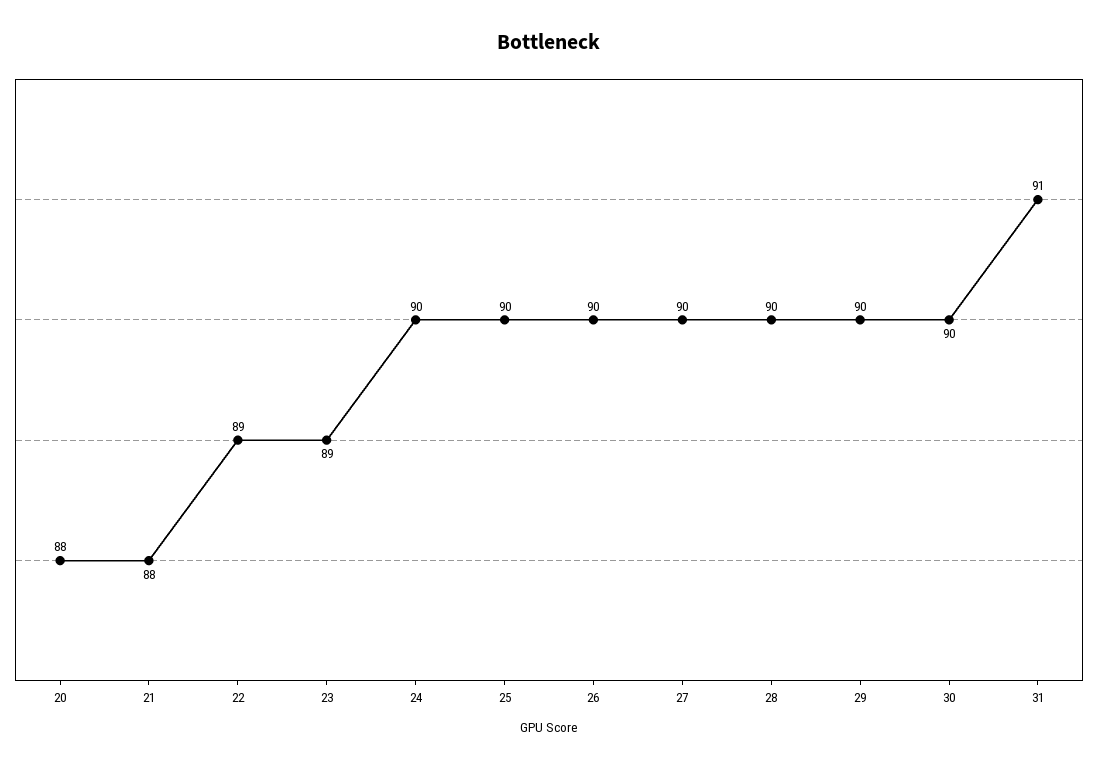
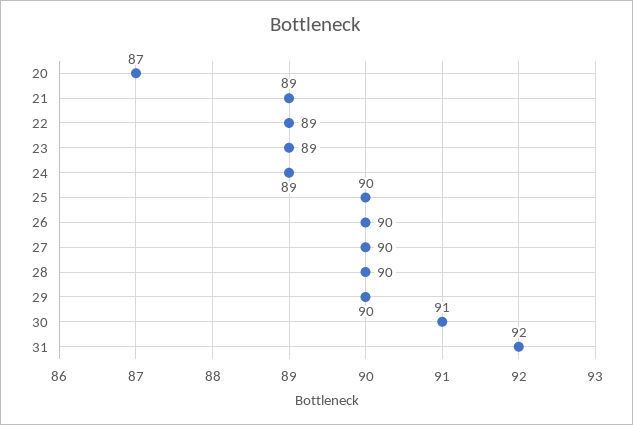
20: 88 -> 87
21: 88 -> 89
24: 90 -> 89
30: 90 -> 91
31: 91 -> 92

